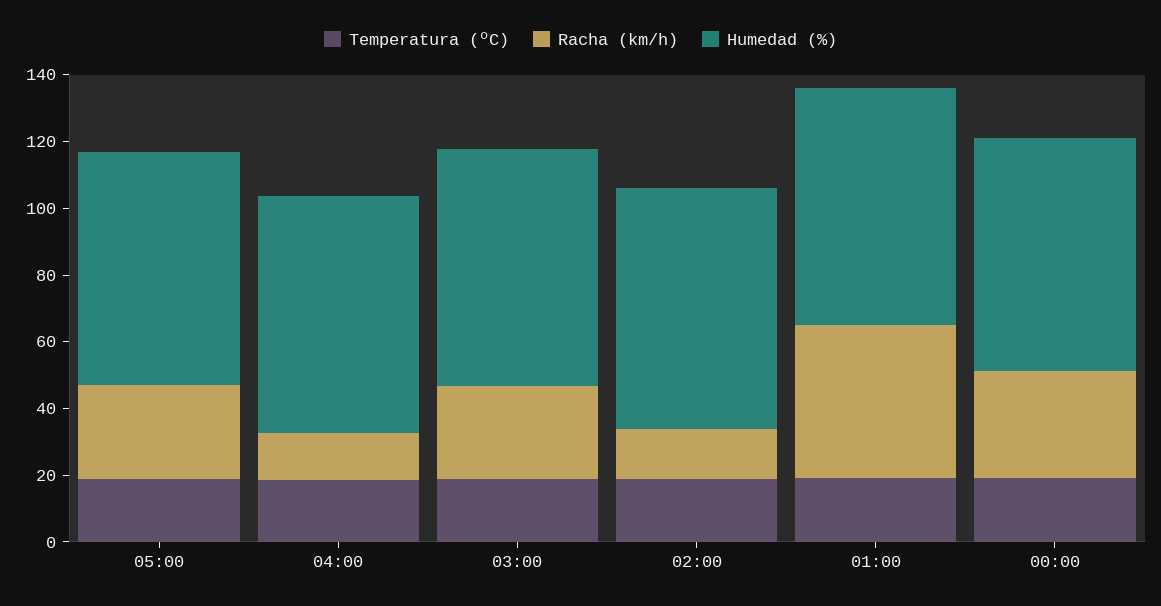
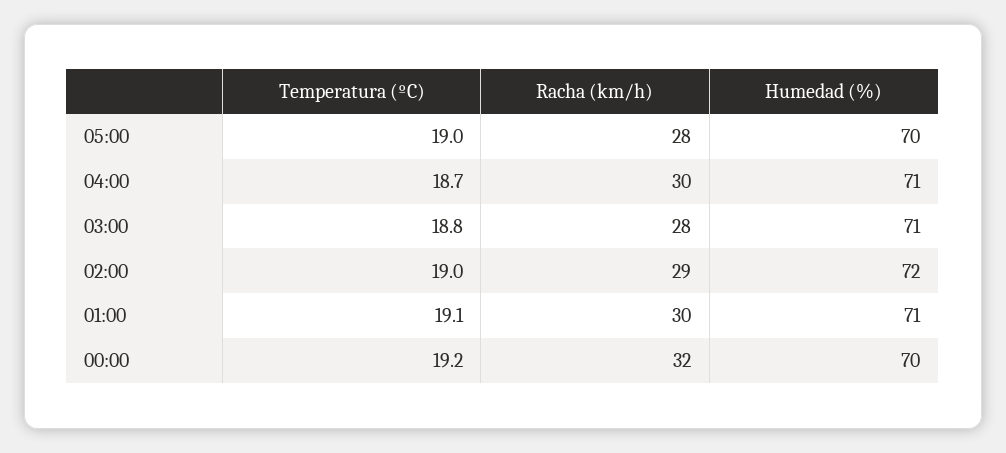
Racha (km/h), 04:00: 15 -> 30
Racha (km/h), 02:00: 15 -> 29
Racha (km/h), 01:00: 45 -> 30

